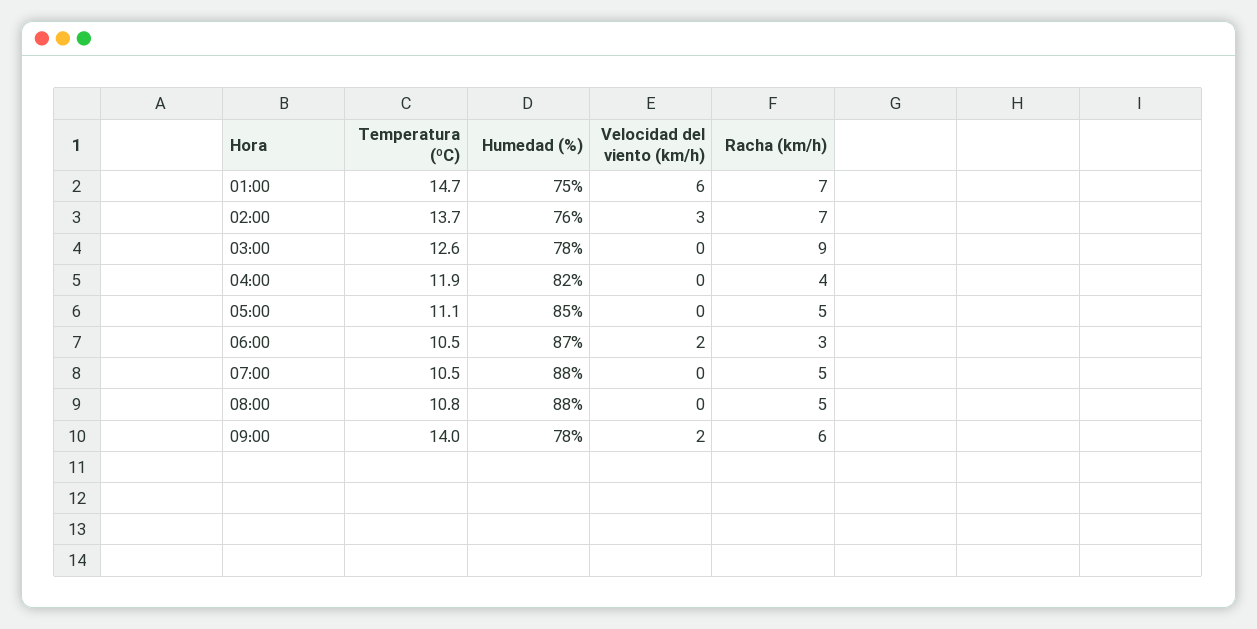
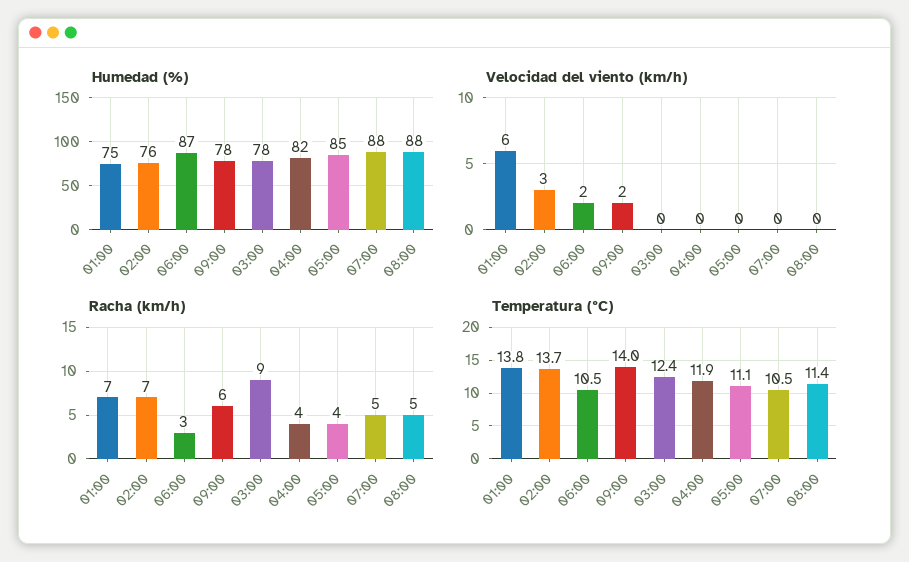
Temperatura (ºC), 01:00: 14.7 -> 13.8
Temperatura (ºC), 03:00: 12.6 -> 12.4
Racha (km/h), 05:00: 5 -> 4
Temperatura (ºC), 08:00: 10.8 -> 11.4

